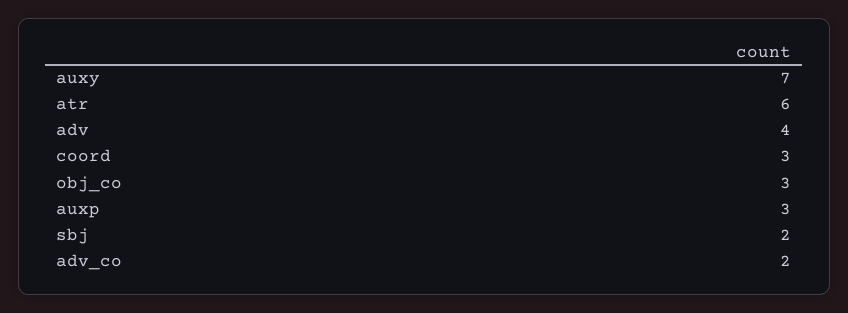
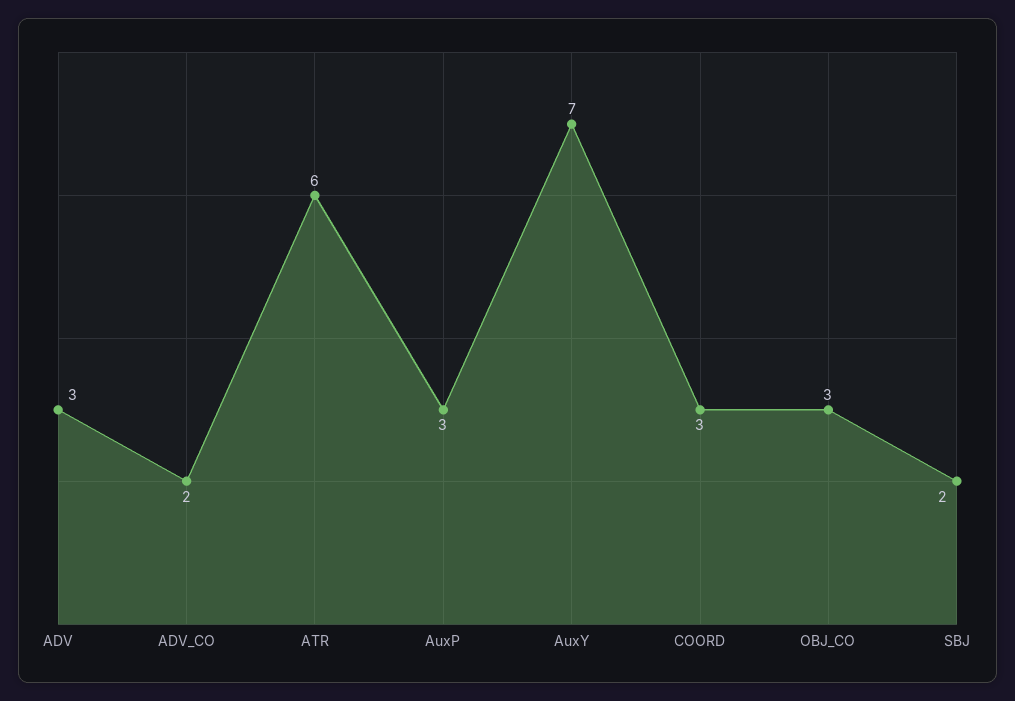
adv: 4 -> 3

